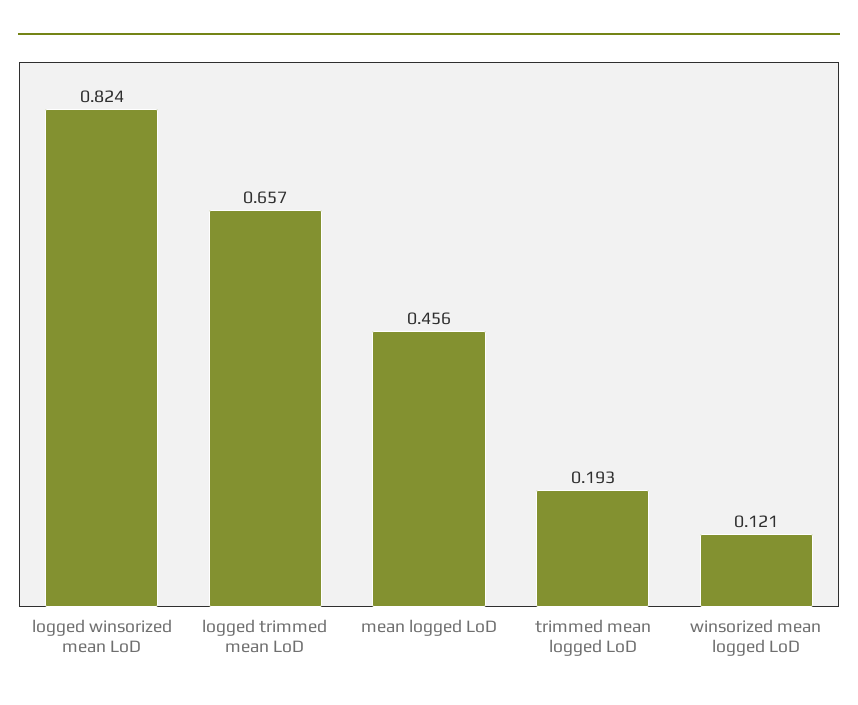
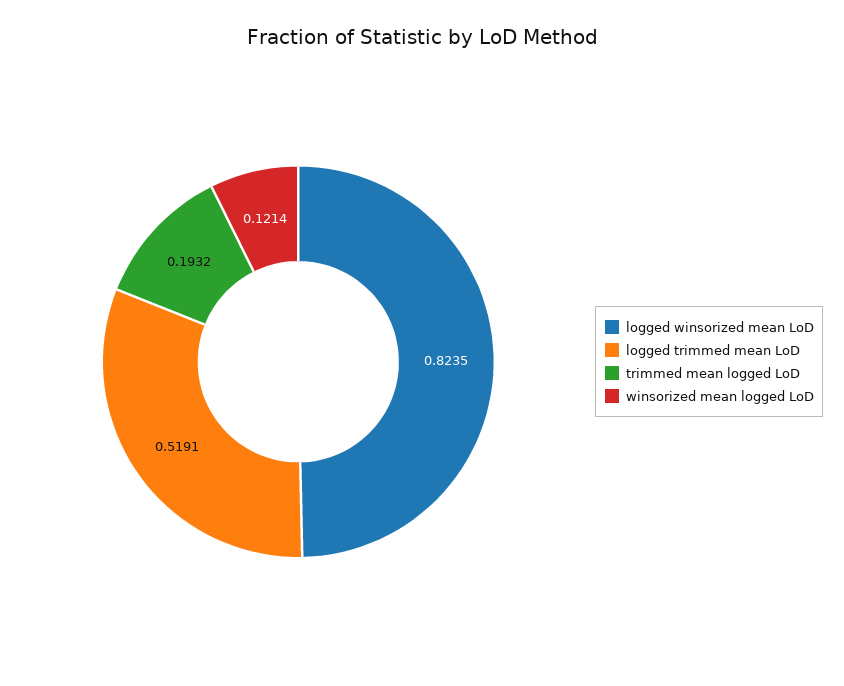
logged trimmed mean LoD: 0.657 -> 0.5191
mean logged LoD: 0.456 -> none

